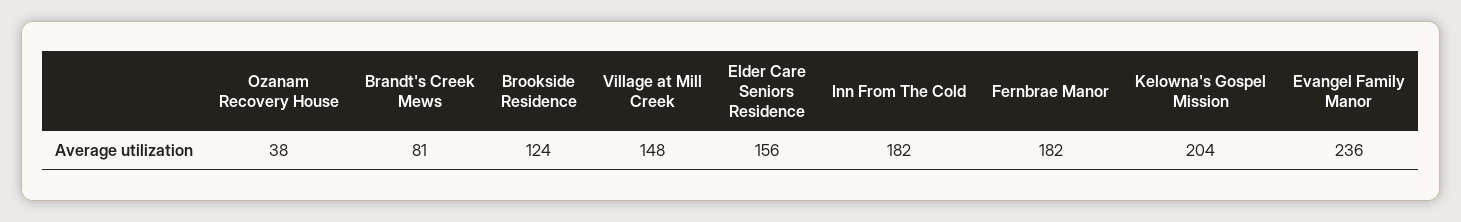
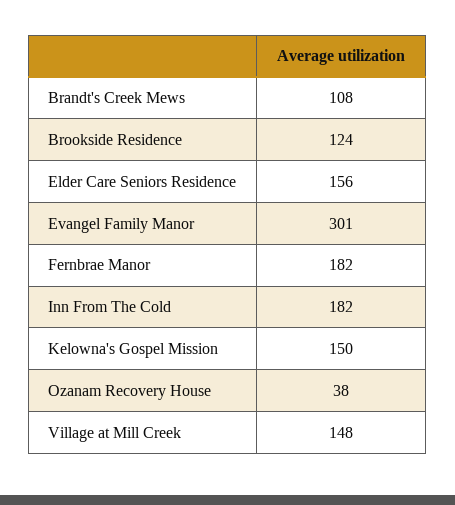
Brandt's Creek Mews: 81 -> 108
Kelowna's Gospel Mission: 204 -> 150
Evangel Family Manor: 236 -> 301

